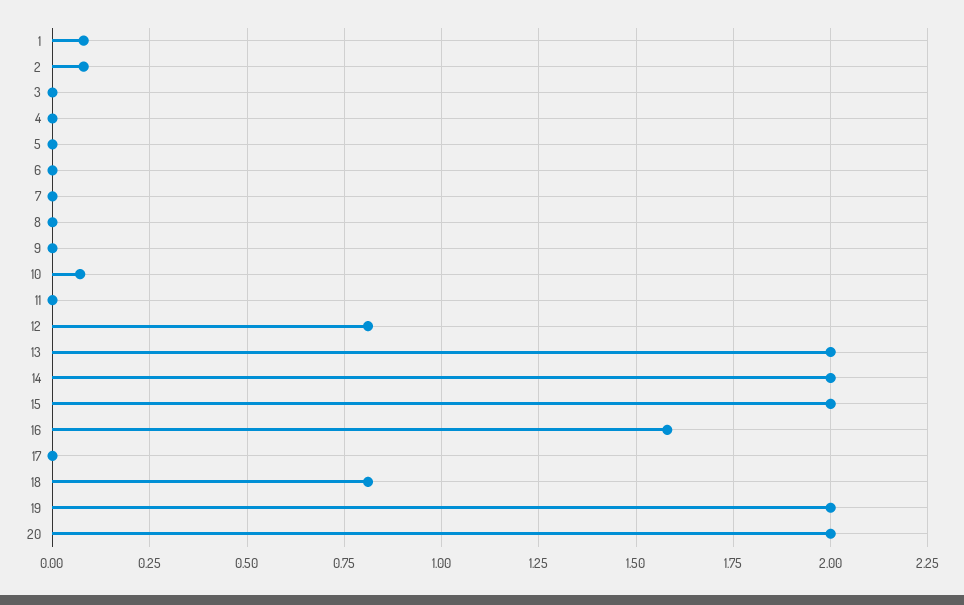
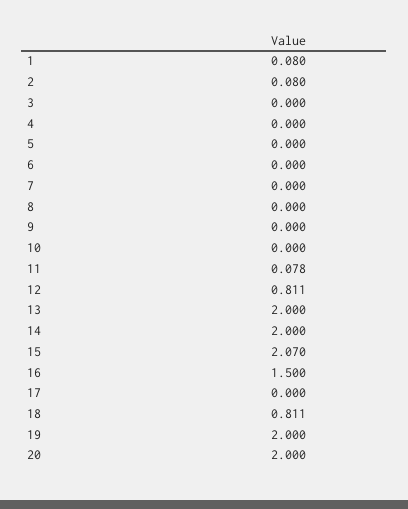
10: 0.075 -> 0
11: 0 -> 0.078
15: 2 -> 2.07
16: 1.575 -> 1.5

